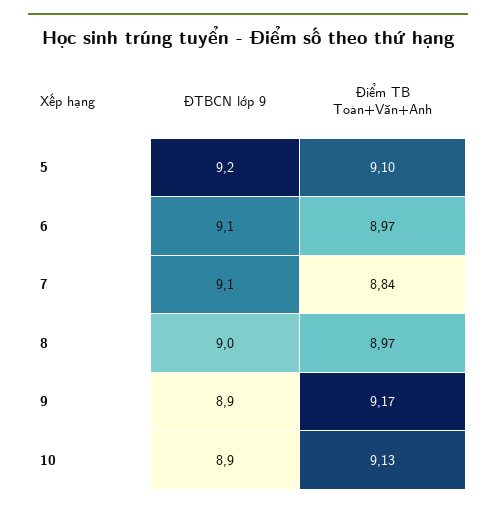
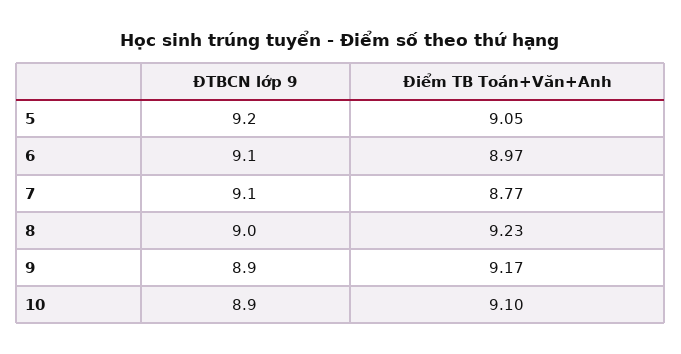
Điểm TB Toán+Văn+Anh, 5: 9.1 -> 9.05
Điểm TB Toán+Văn+Anh, 7: 8.84 -> 8.77
Điểm TB Toán+Văn+Anh, 8: 8.97 -> 9.23
Điểm TB Toán+Văn+Anh, 10: 9.13 -> 9.1

